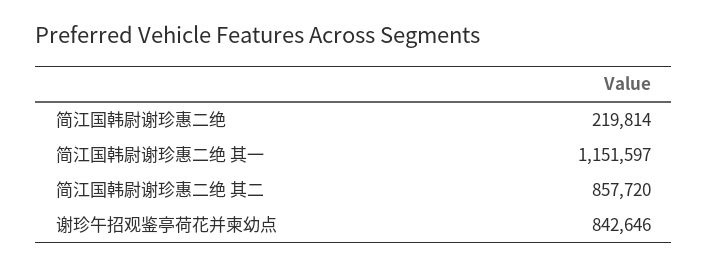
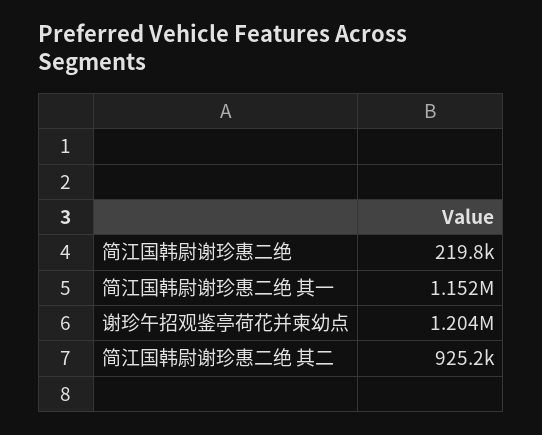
简江国韩尉谢珍惠二绝 其二: 857720 -> 925200
谢珍午招观鉴亭荷花并柬幼点: 842646 -> 1204000

